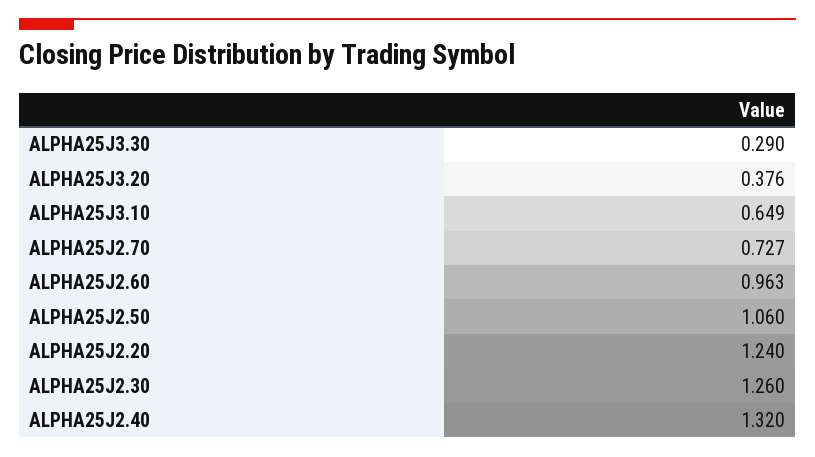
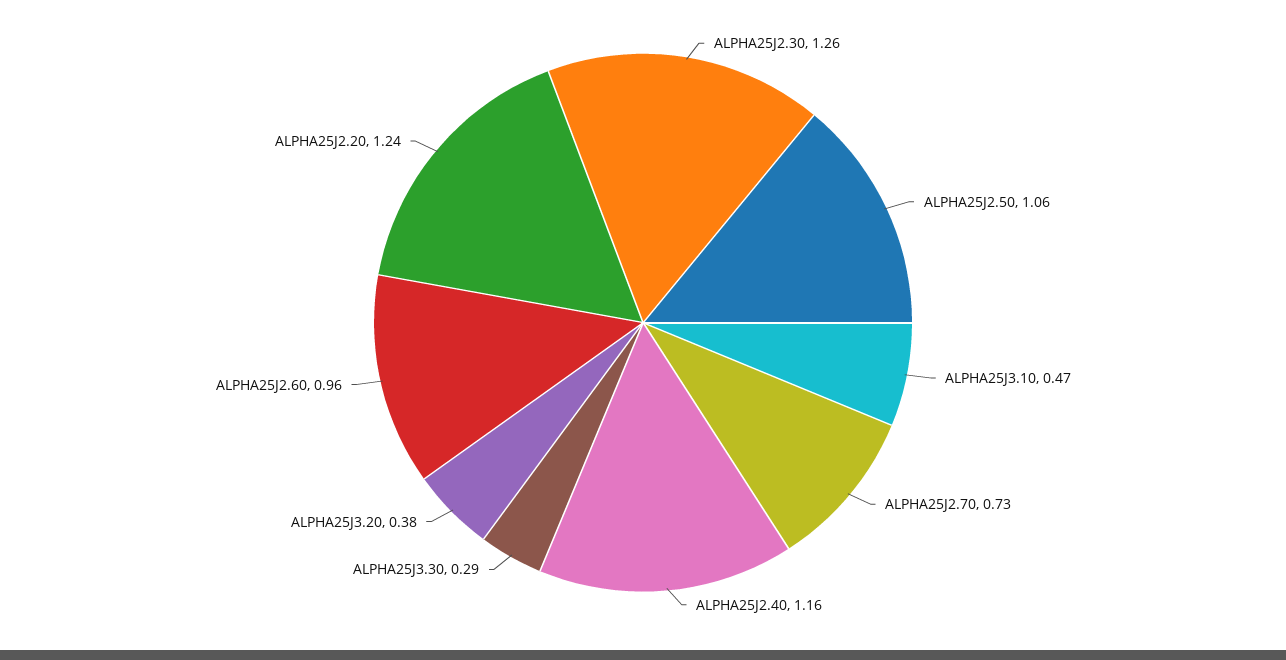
ALPHA25J3.10: 0.649 -> 0.47
ALPHA25J2.40: 1.32 -> 1.16

